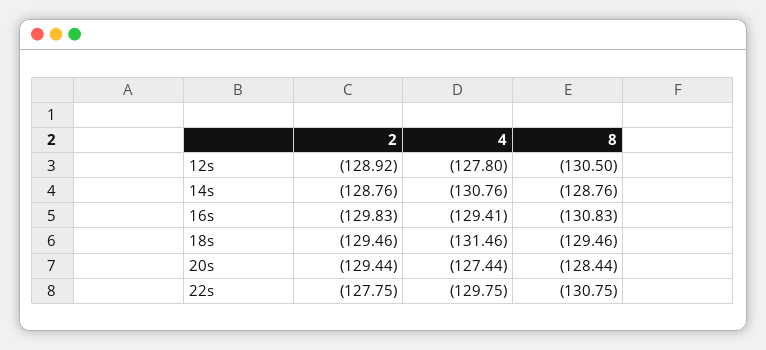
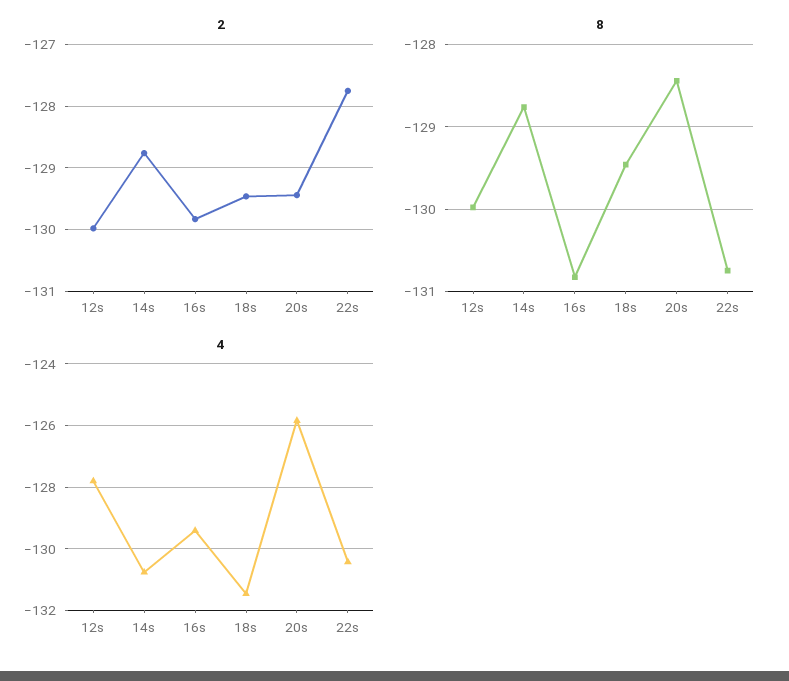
2, 12s: -128.92 -> -130
8, 12s: -130.5 -> -130
4, 20s: -127.44 -> -125.8
4, 22s: -129.75 -> -130.4

